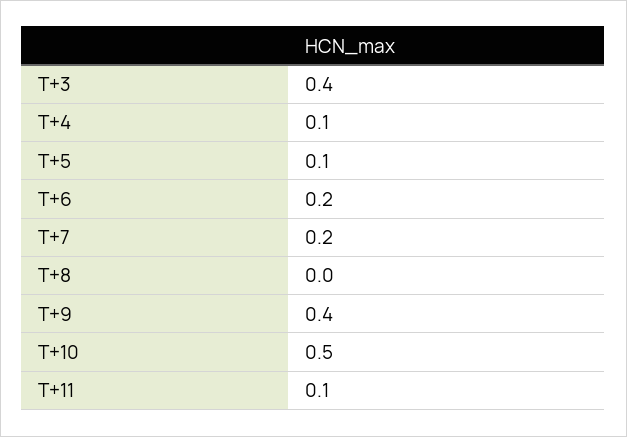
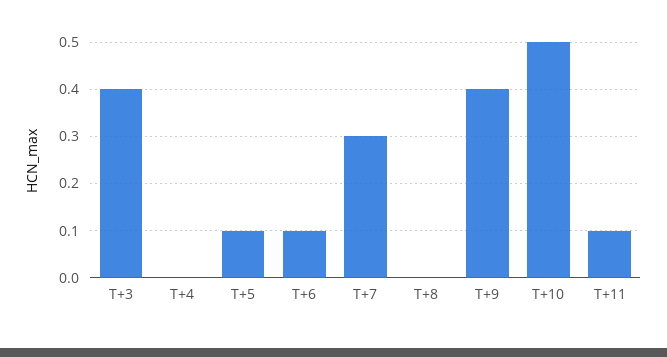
T+4: 0.1 -> 0
T+6: 0.2 -> 0.1
T+7: 0.2 -> 0.3

